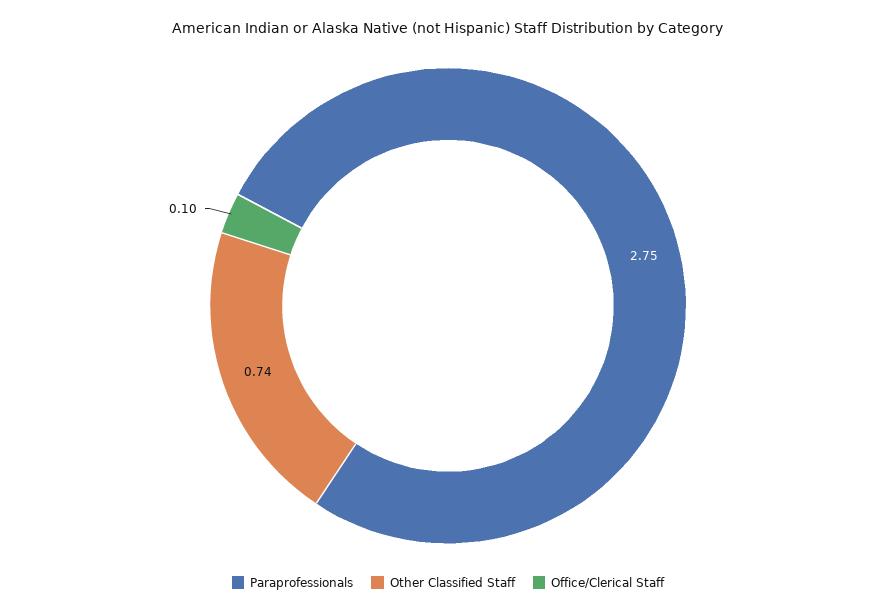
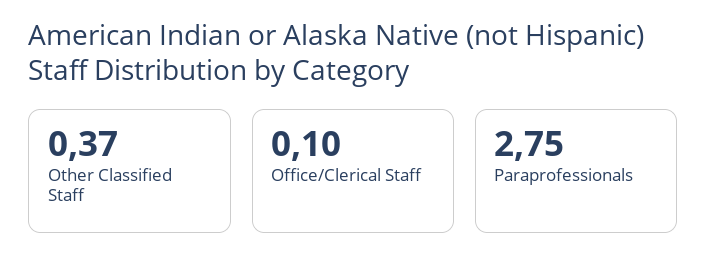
Other Classified Staff: 0.74 -> 0.37

